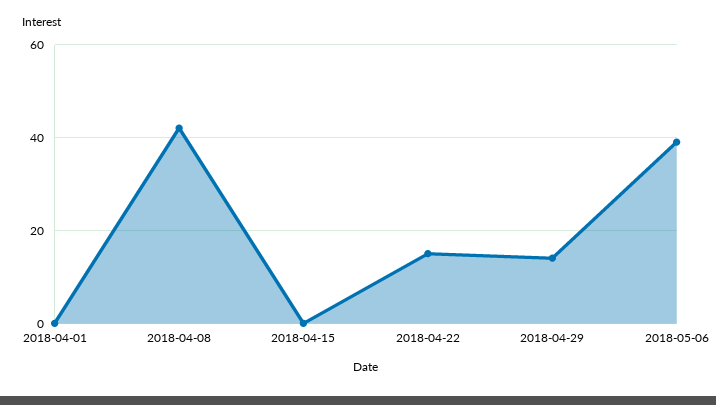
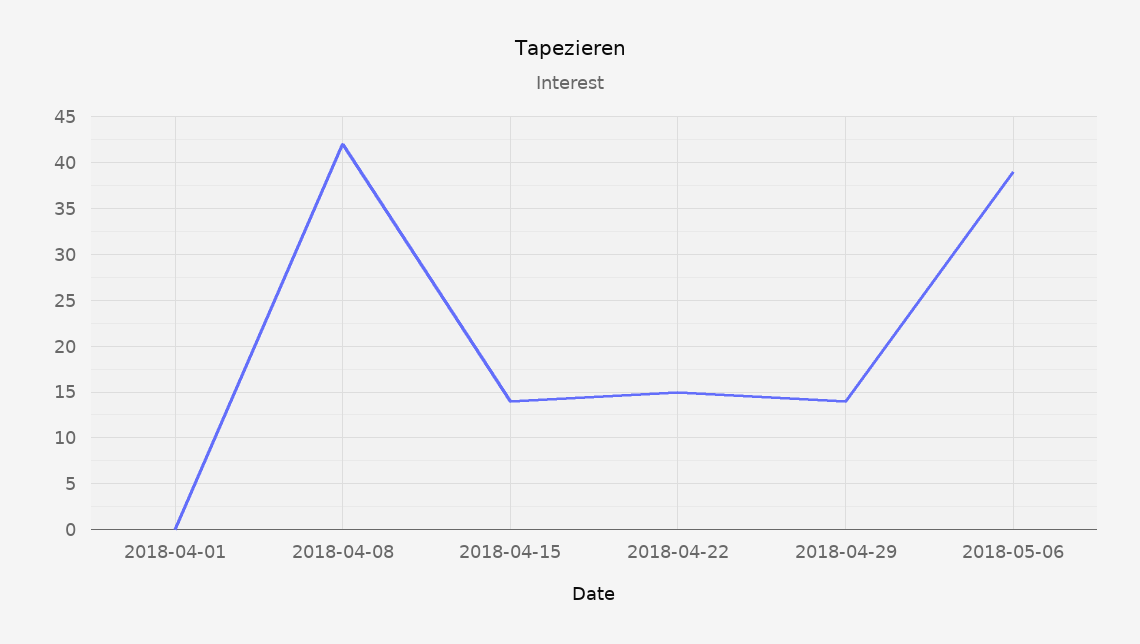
2018-04-15: 0 -> 14

